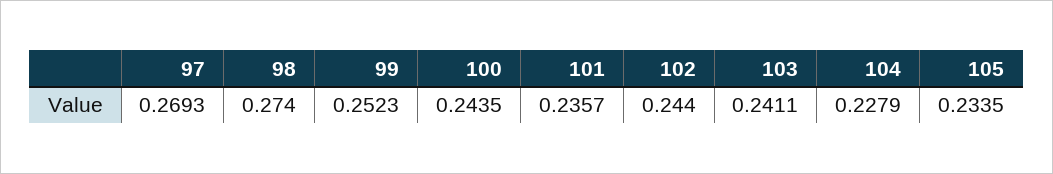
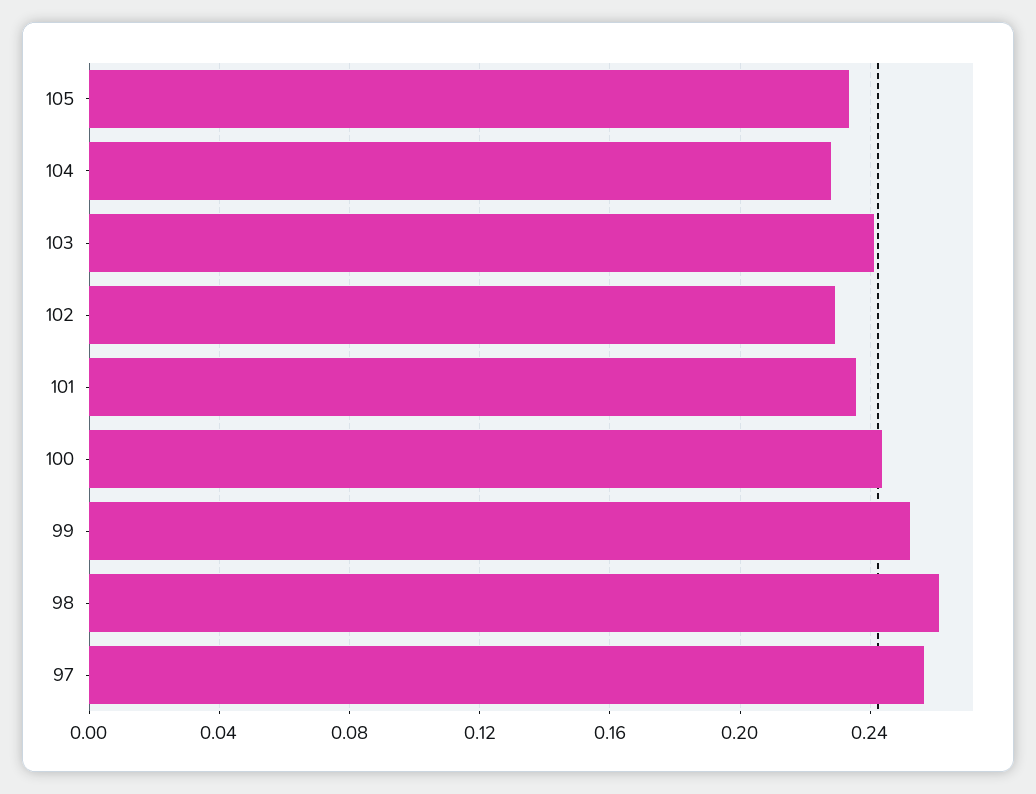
97: 0.2693 -> 0.255
98: 0.274 -> 0.26
102: 0.244 -> 0.23

